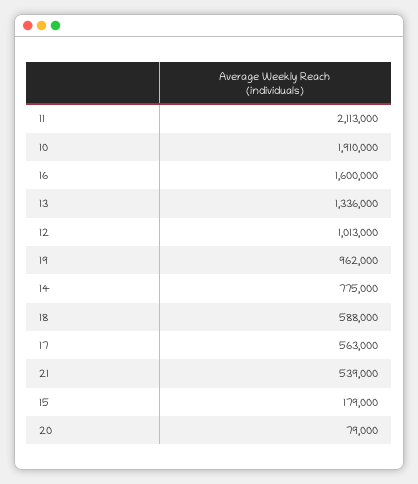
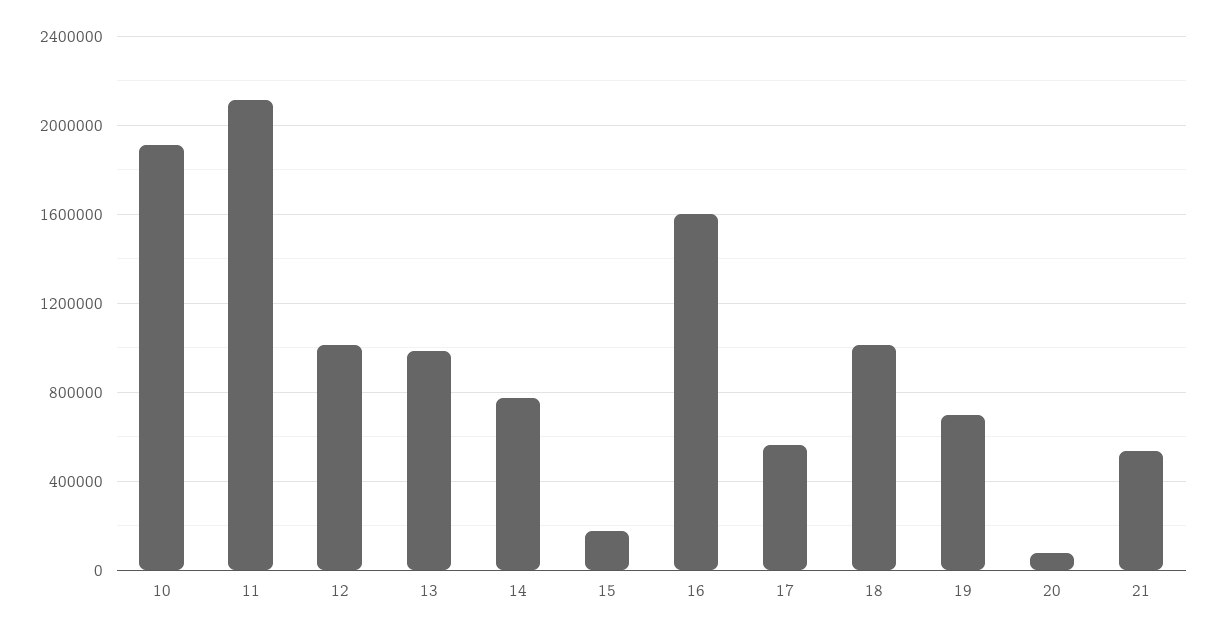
13: 1336000 -> 1000000
19: 962000 -> 700000
18: 588000 -> 1000000

